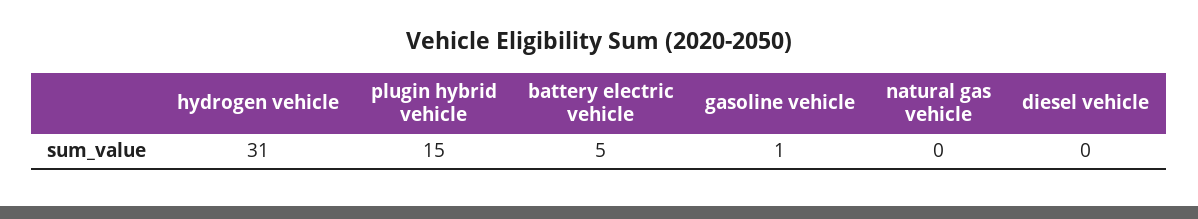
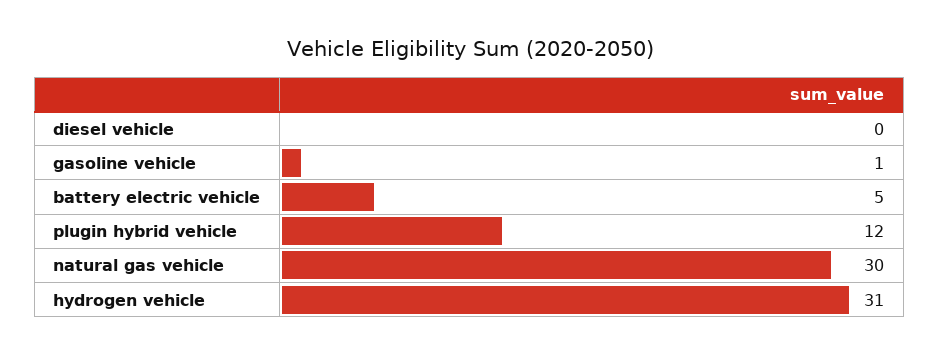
plugin hybrid vehicle: 15 -> 12
natural gas vehicle: 0 -> 30

